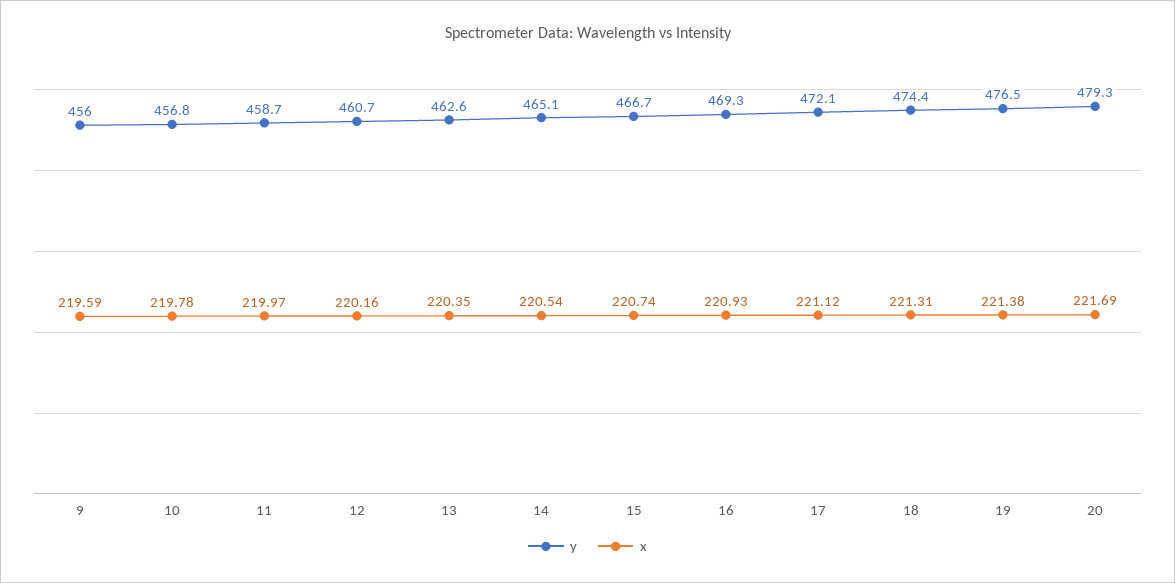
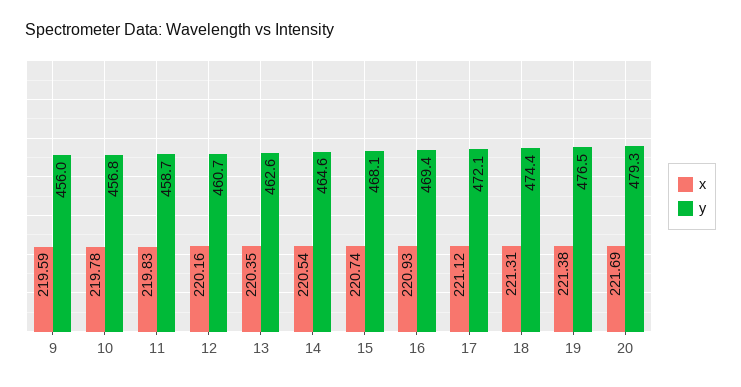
x, 11: 219.97 -> 219.83
y, 14: 465.1 -> 464.6
y, 15: 466.7 -> 468.1
y, 16: 469.3 -> 469.4

